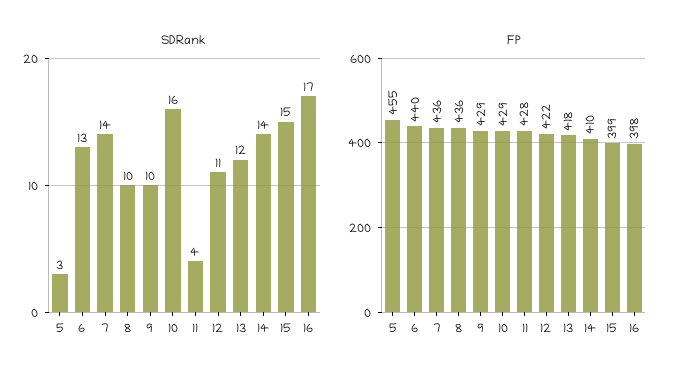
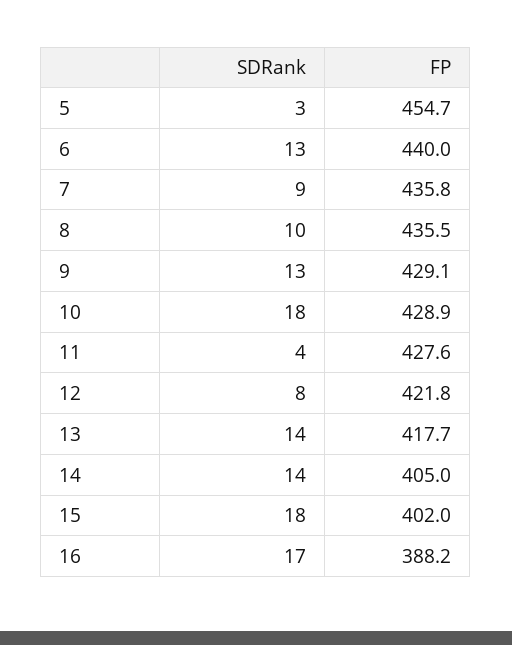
SDRank, 7: 14 -> 9
SDRank, 9: 10 -> 13
SDRank, 10: 16 -> 18
SDRank, 12: 11 -> 8
SDRank, 13: 12 -> 14
SDRank, 15: 15 -> 18
FP, 14: 410 -> 405
FP, 15: 399 -> 402
FP, 16: 398 -> 388.2

